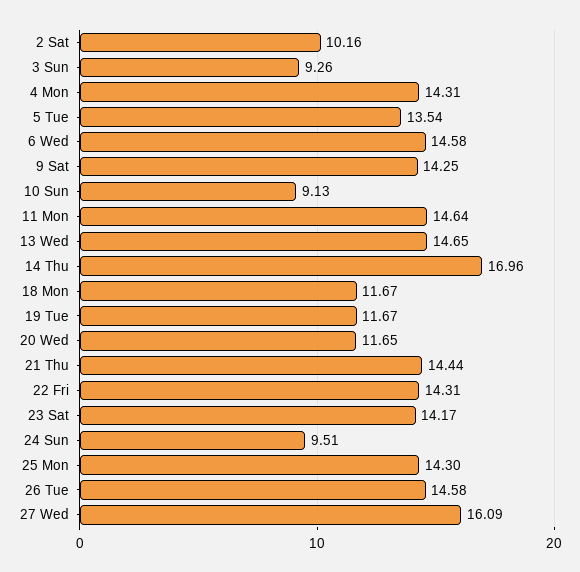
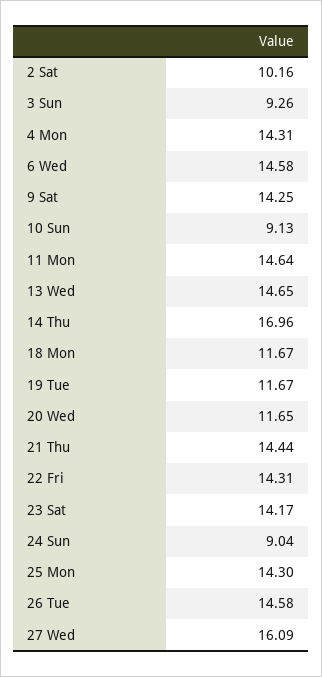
5 Tue: 13.54 -> none
24 Sun: 9.51 -> 9.04

